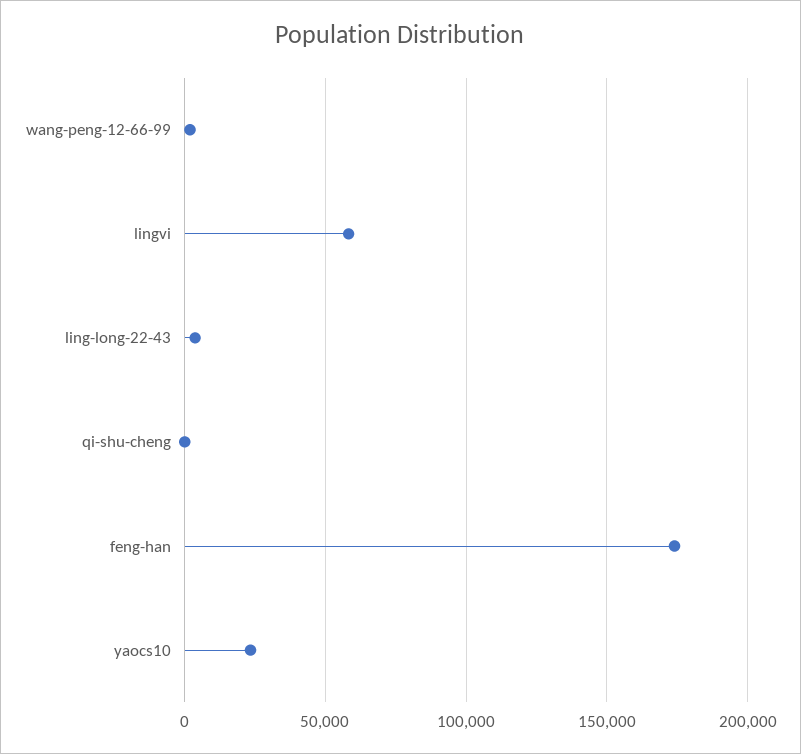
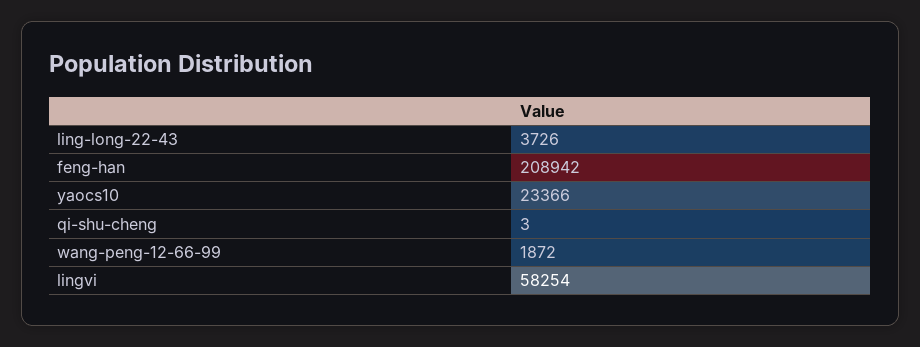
feng-han: 175000 -> 208942

